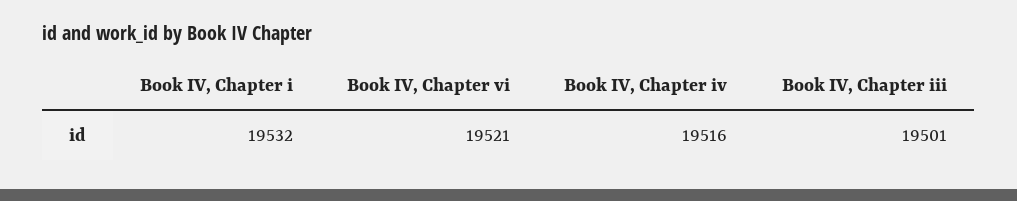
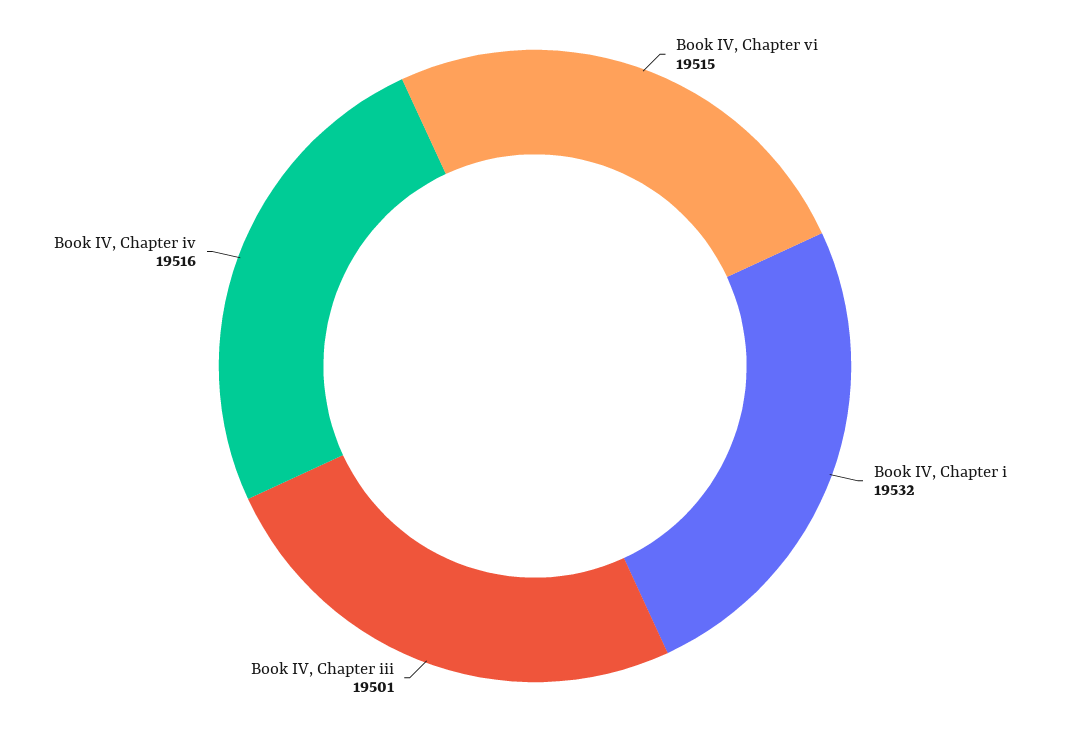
Book IV, Chapter vi: 19521 -> 19515

